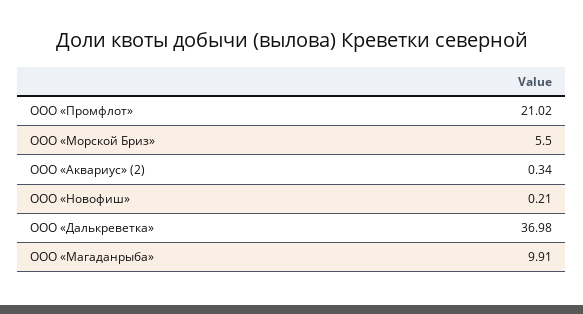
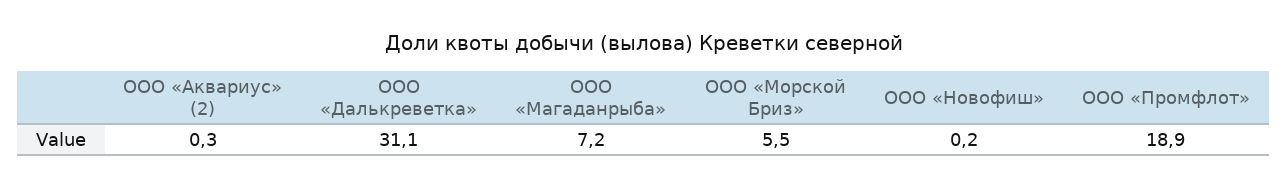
ООО «Промфлот»: 21.02 -> 18.9
ООО «Далькреветка»: 36.98 -> 31.1
ООО «Магаданрыба»: 9.91 -> 7.2

